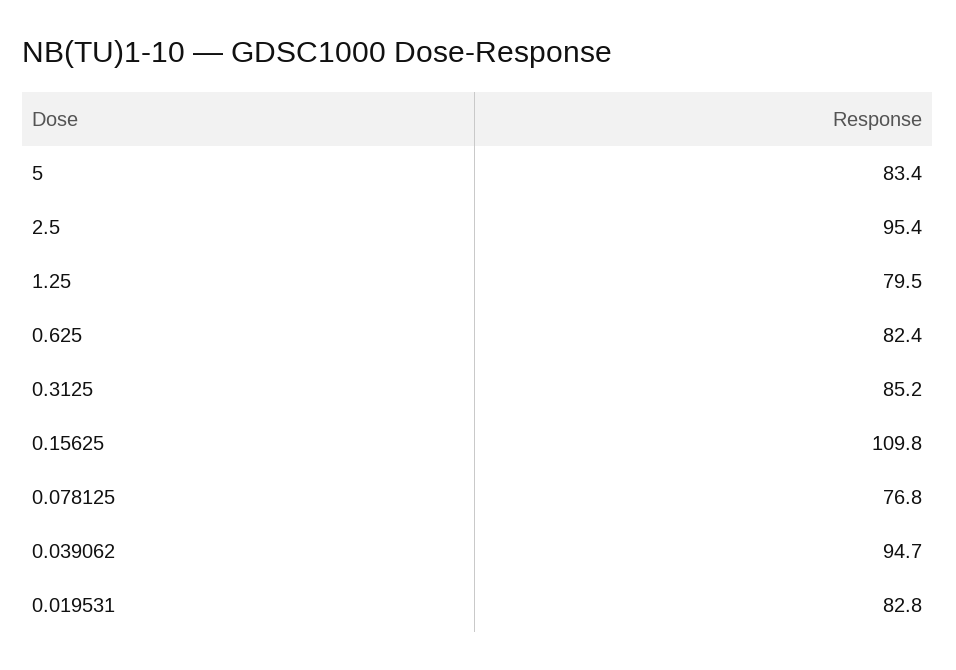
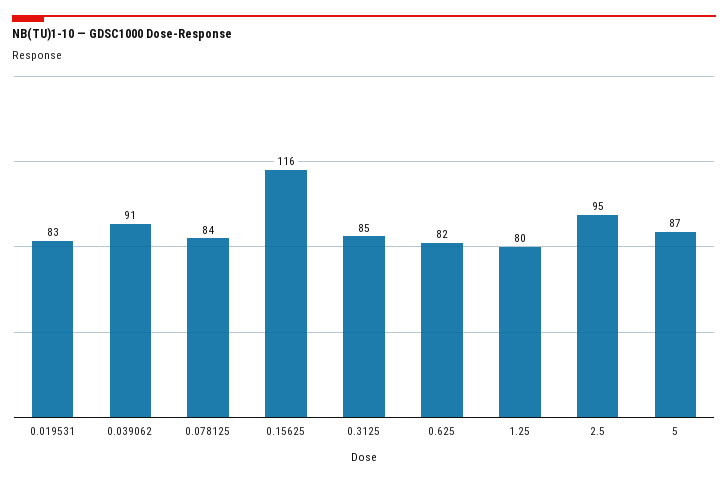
5: 83.4 -> 87
0.15625: 109.8 -> 116
0.078125: 76.8 -> 84
0.039062: 94.7 -> 91

